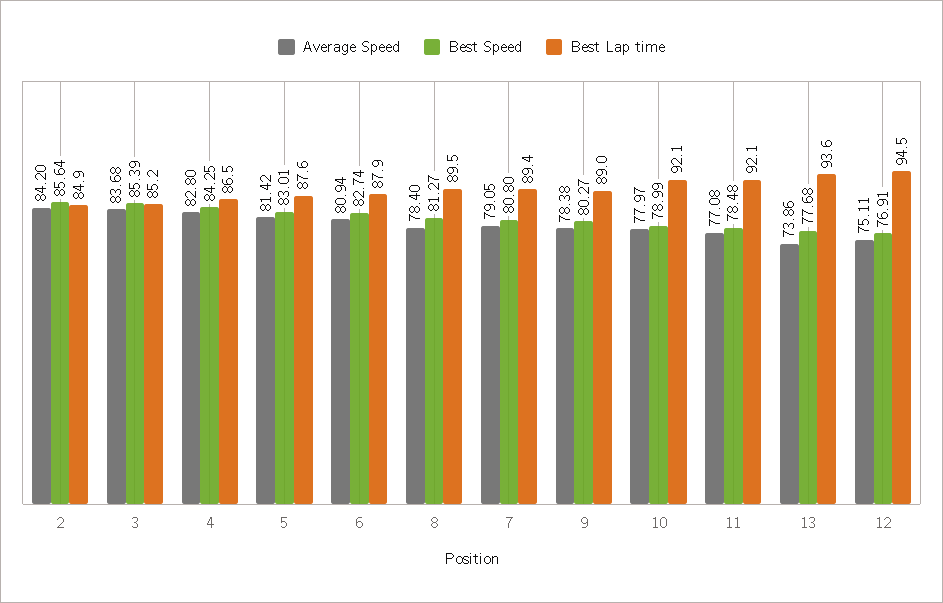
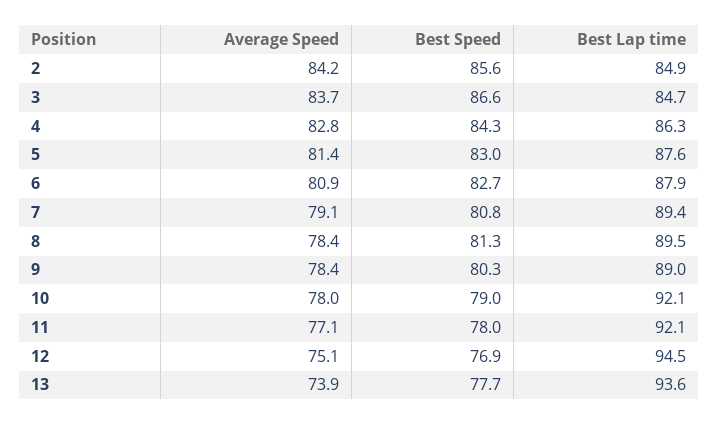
Best Speed, 3: 85.39 -> 86.6
Best Lap time, 3: 85.2 -> 84.7
Best Lap time, 4: 86.5 -> 86.3
Best Speed, 11: 78.48 -> 78

